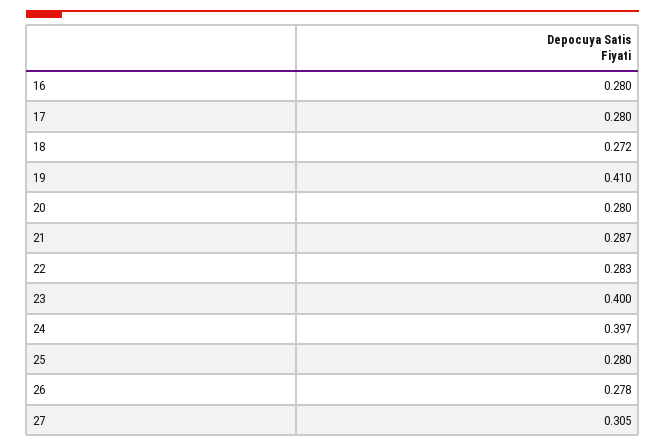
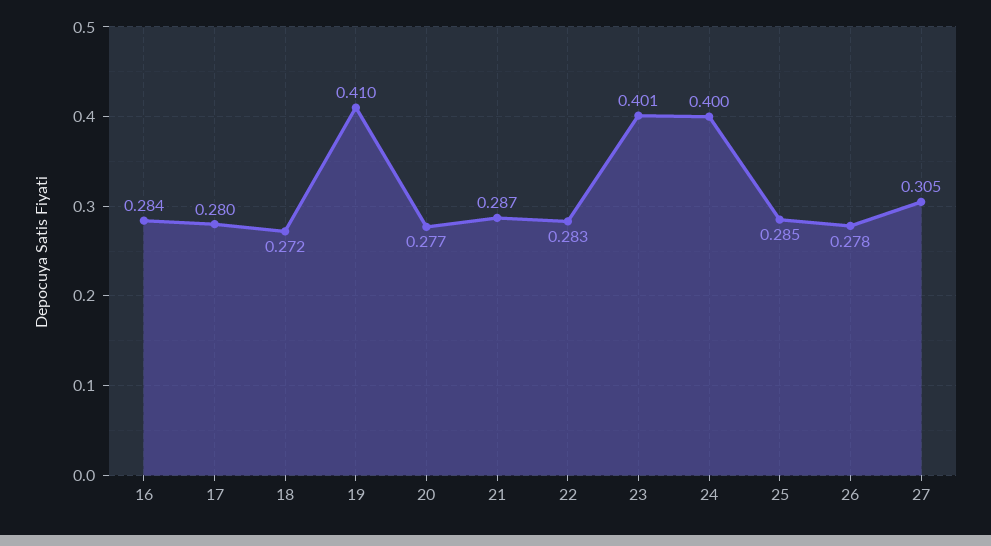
16: 0.28 -> 0.284
20: 0.28 -> 0.277
23: 0.4 -> 0.401
24: 0.397 -> 0.4
25: 0.28 -> 0.285

